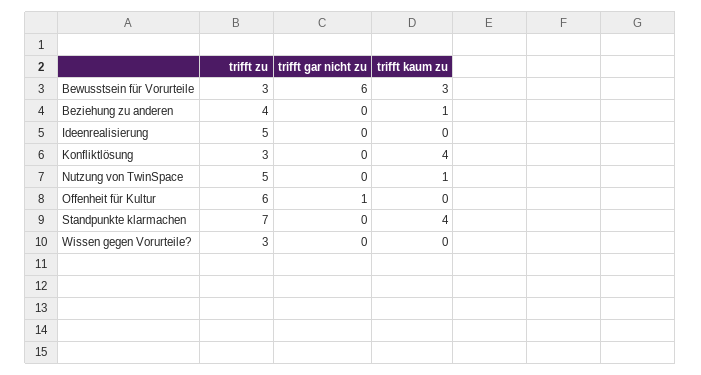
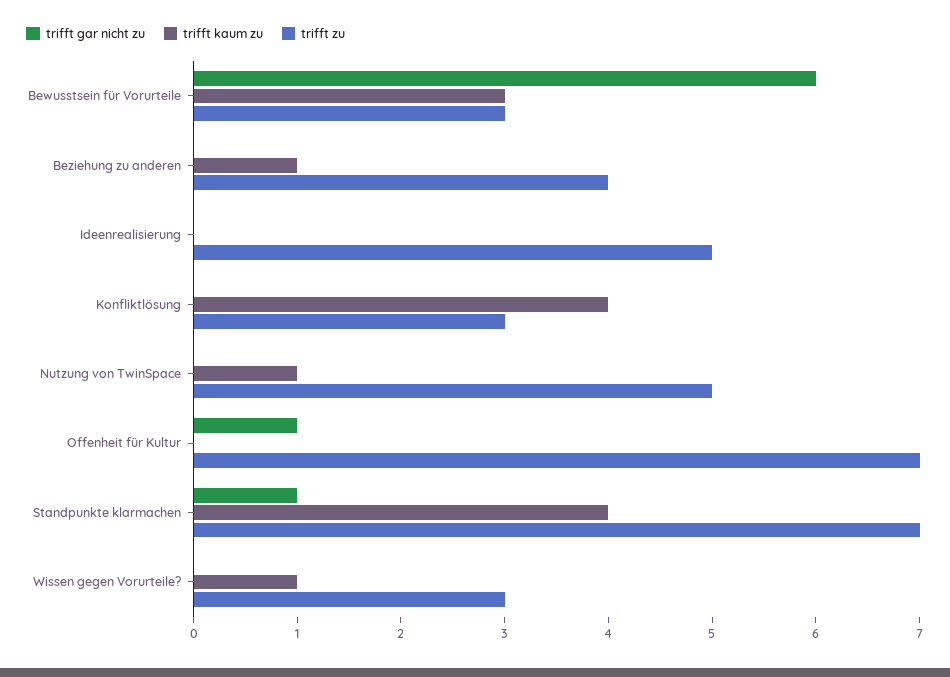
trifft zu, Offenheit für Kultur: 6 -> 7
trifft gar nicht zu, Standpunkte klarmachen: 0 -> 1
trifft kaum zu, Wissen gegen Vorurteile?: 0 -> 1

